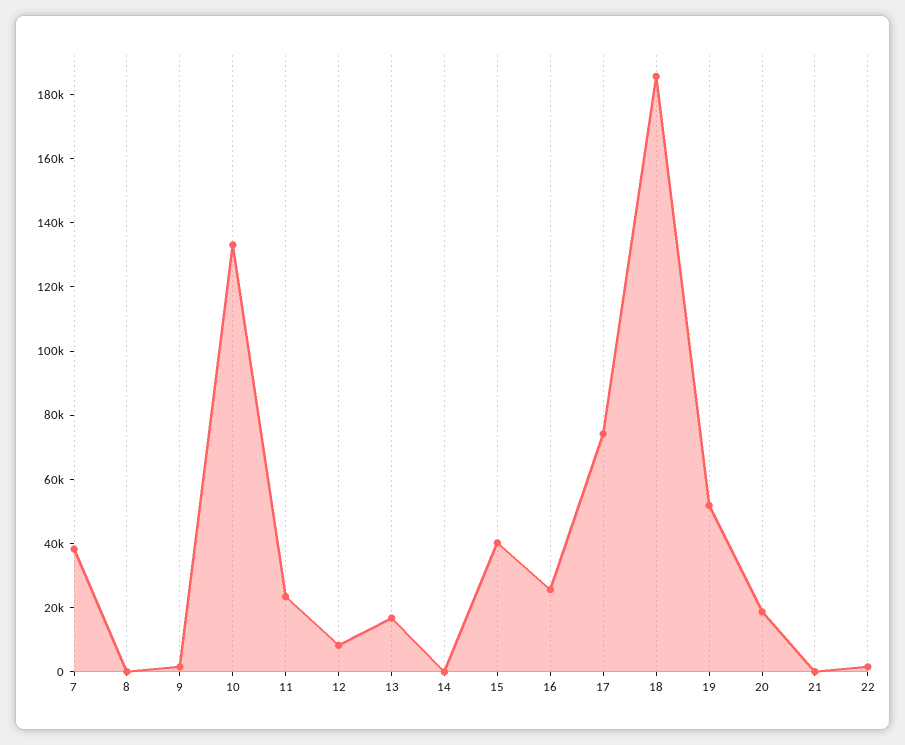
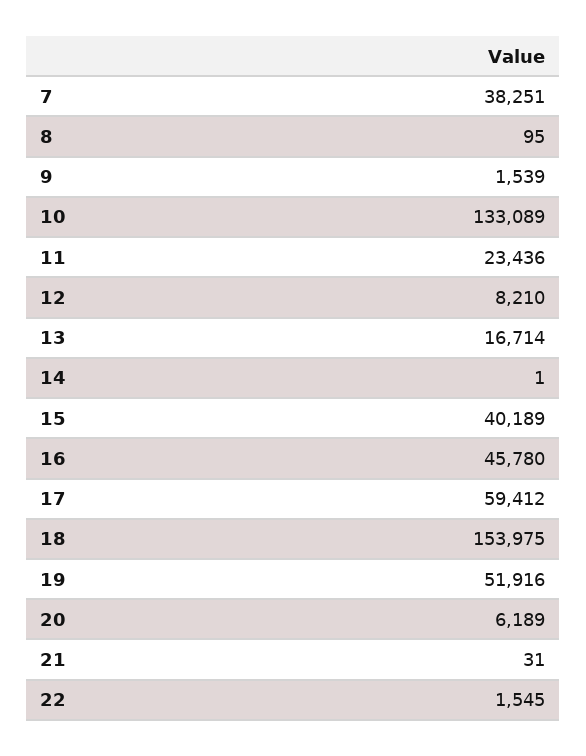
16: 25000 -> 45780
17: 75000 -> 59412
18: 185000 -> 153975
20: 20000 -> 6189

